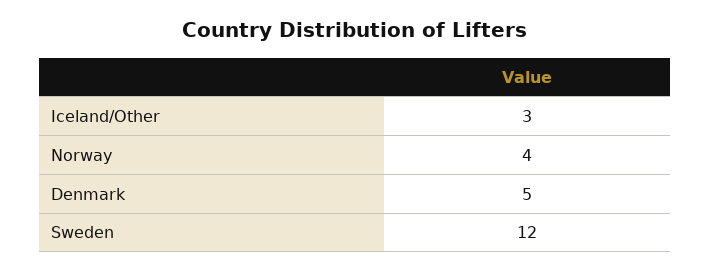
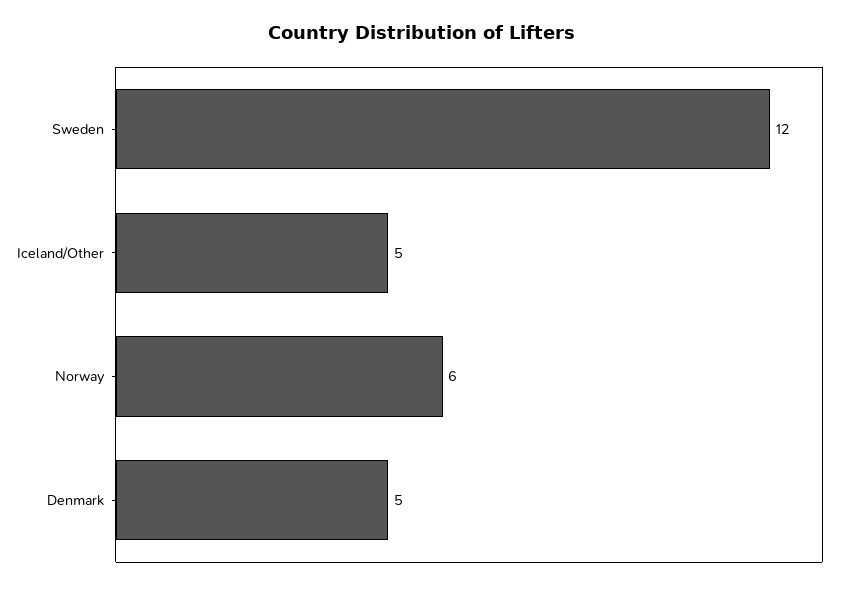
Iceland/Other: 3 -> 5
Norway: 4 -> 6

